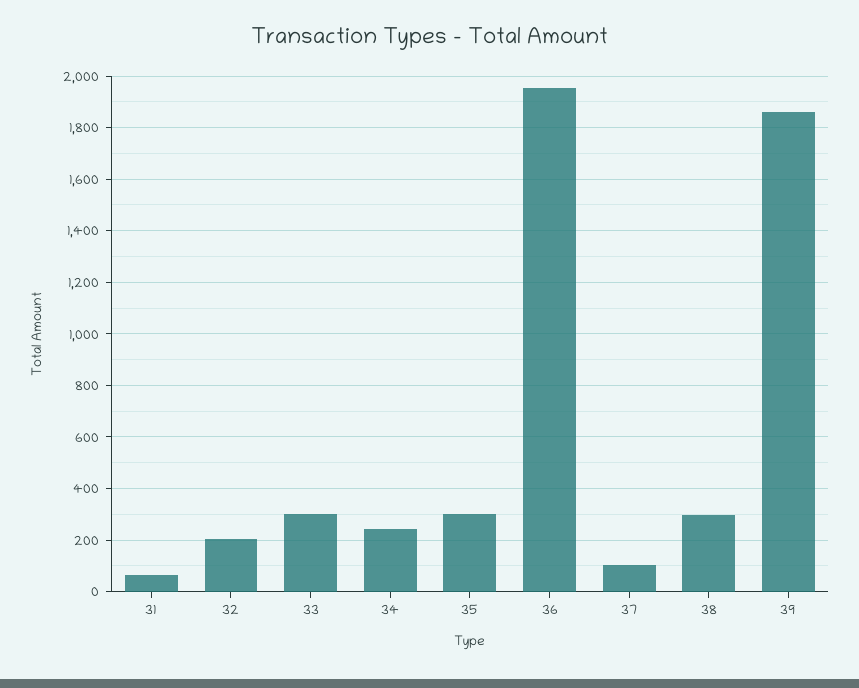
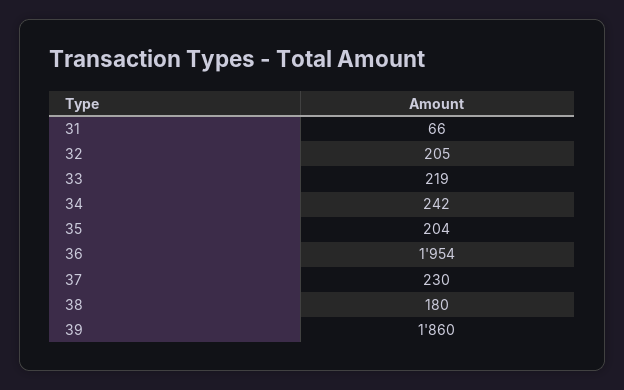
33: 300 -> 219
35: 300 -> 204
37: 100 -> 230
38: 300 -> 180

